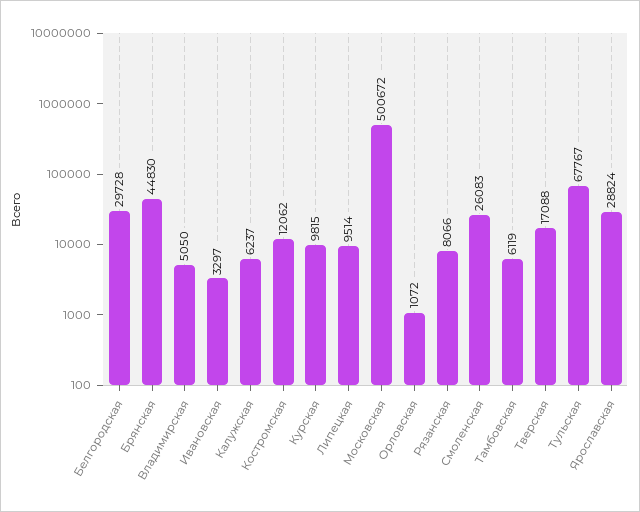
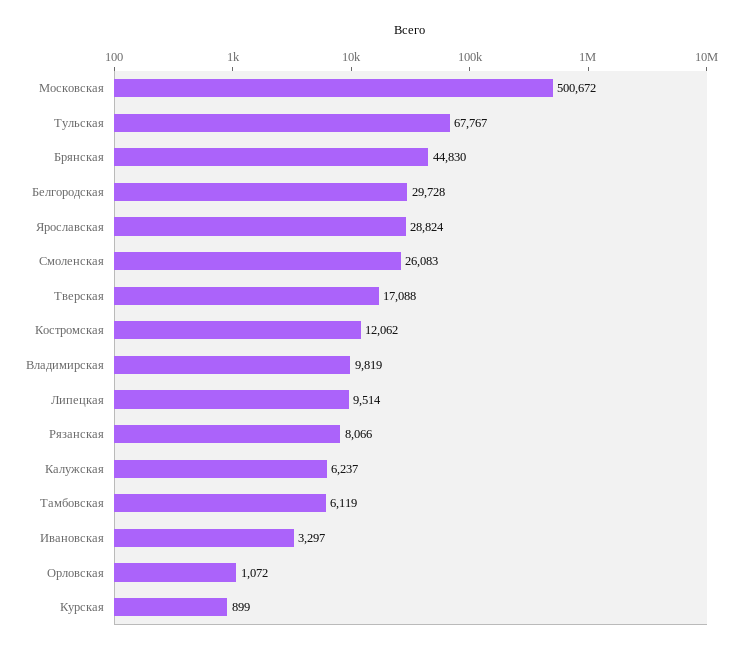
Владимирская: 5050 -> 9819
Курская: 9815 -> 899

